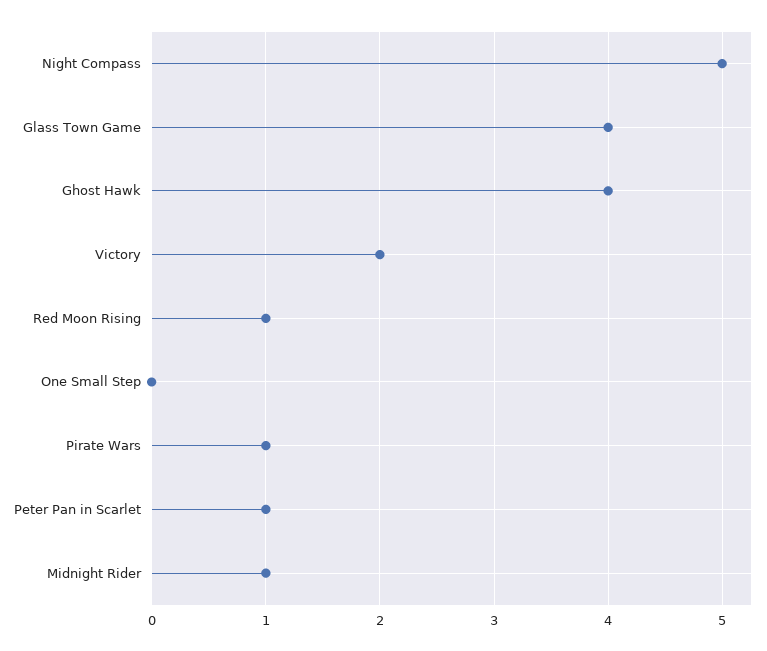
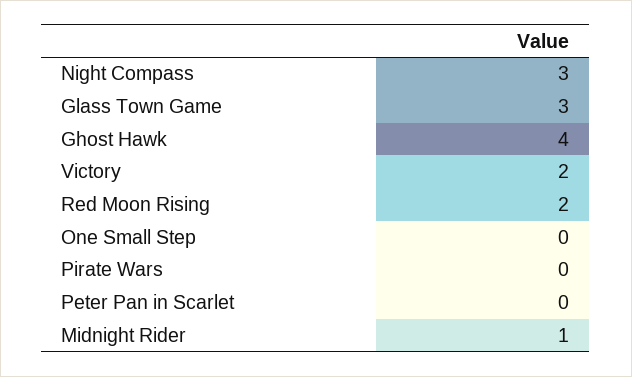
Night Compass: 5 -> 3
Glass Town Game: 4 -> 3
Red Moon Rising: 1 -> 2
Pirate Wars: 1 -> 0
Peter Pan in Scarlet: 1 -> 0

